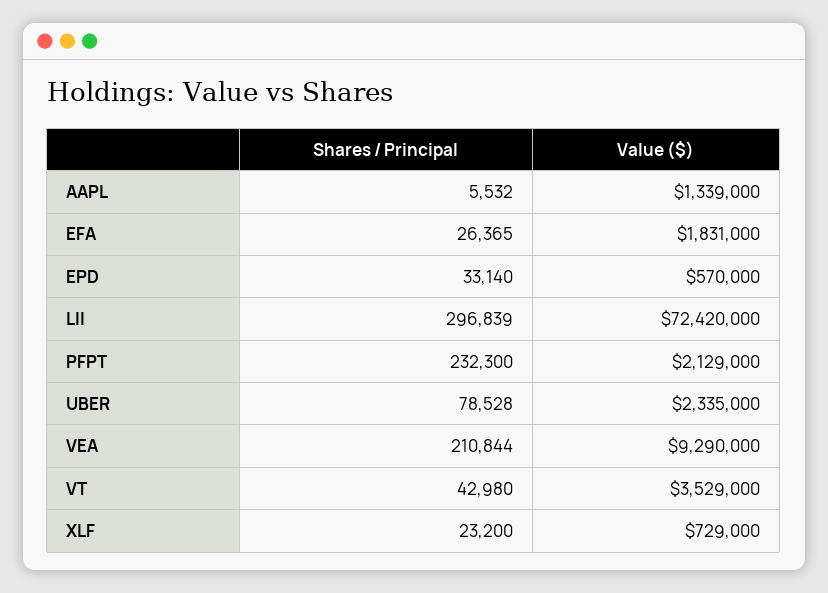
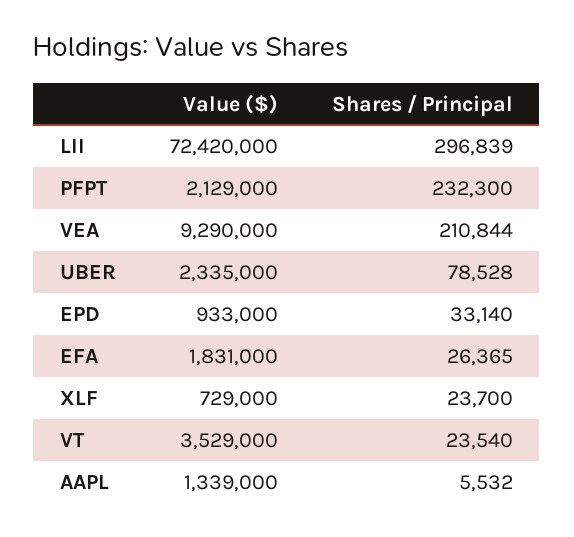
Value ($), EPD: 570000 -> 933000
Shares / Principal, VT: 42980 -> 23540
Shares / Principal, XLF: 23200 -> 23700

